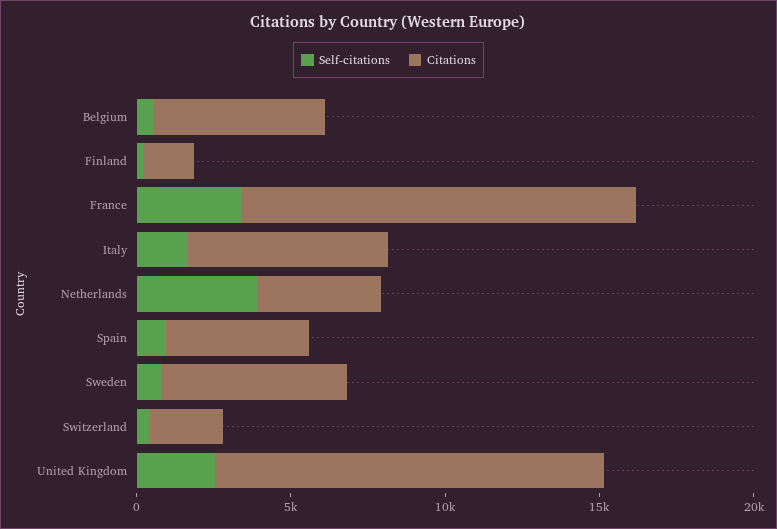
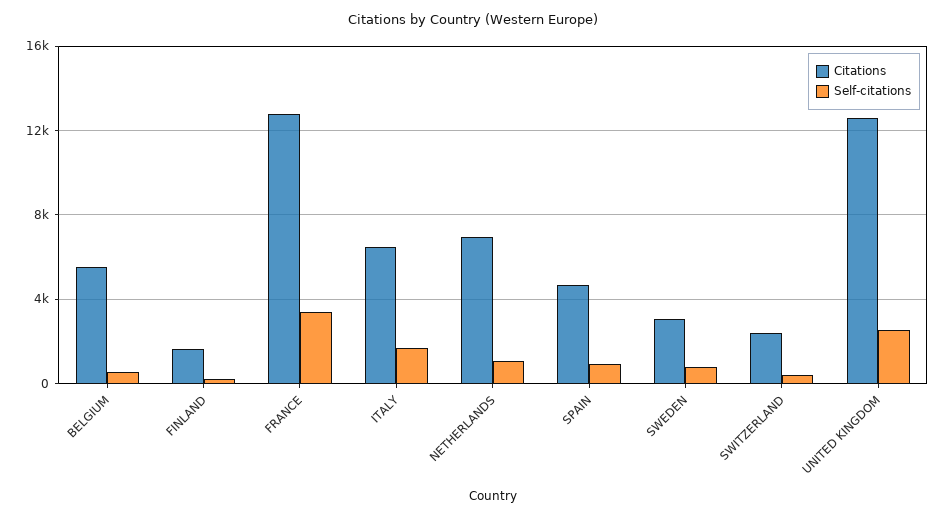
Self-citations, Netherlands: 4000 -> 1000
Citations, Netherlands: 4000 -> 7000
Citations, Sweden: 6000 -> 3000

